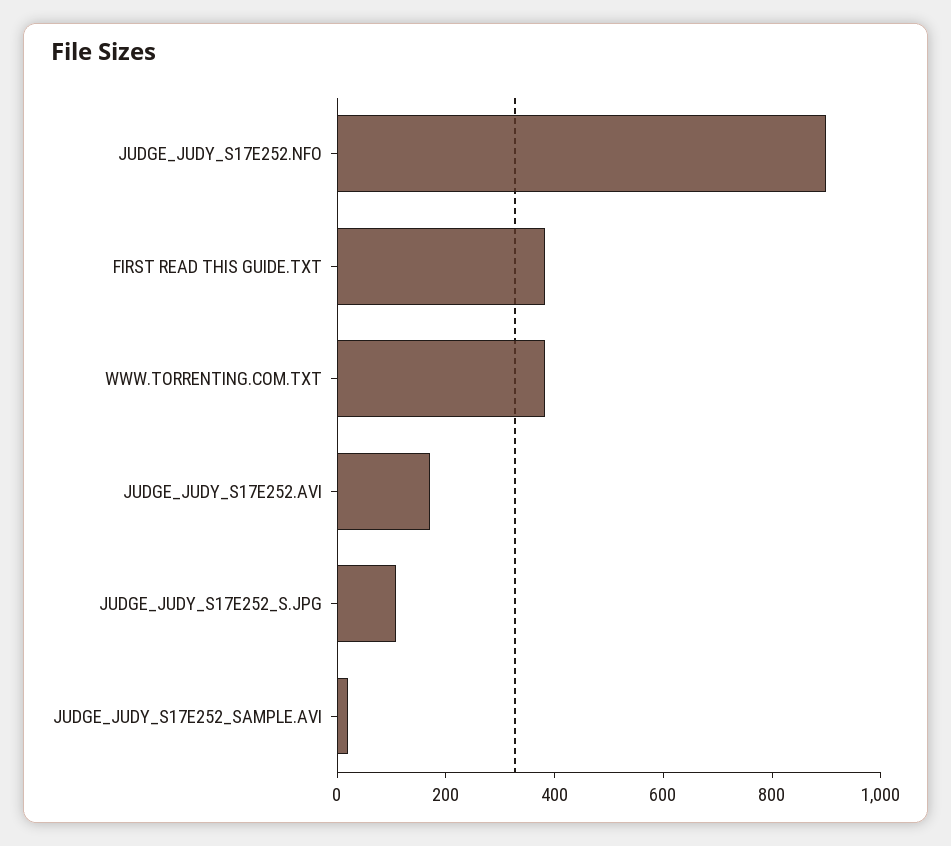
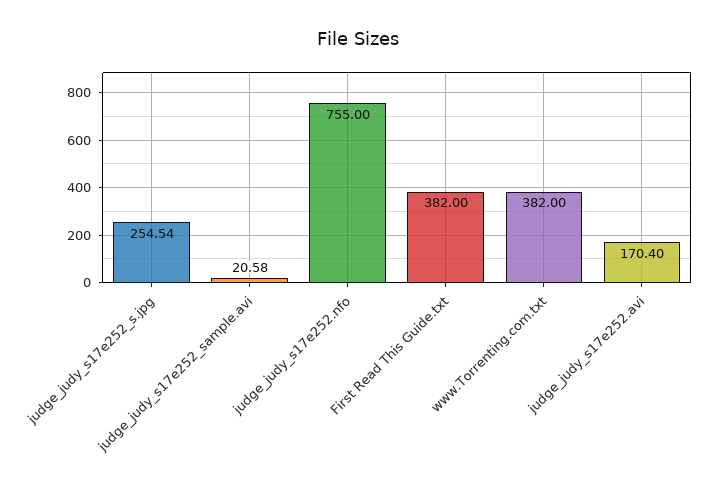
JUDGE_JUDY_S17E252.NFO: 900 -> 755
JUDGE_JUDY_S17E252_S.JPG: 100 -> 254.54

